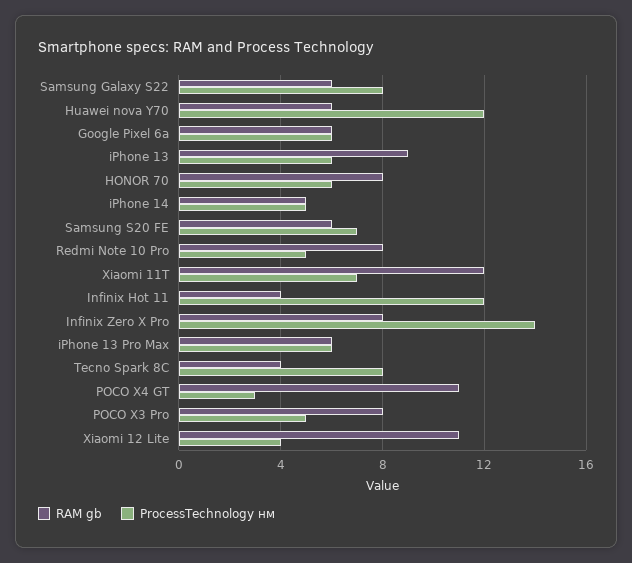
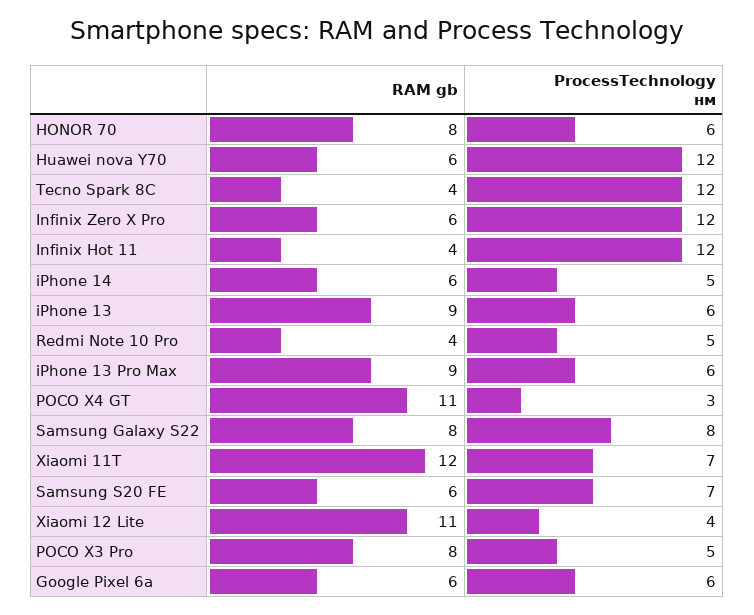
RAM gb, Samsung Galaxy S22: 6 -> 8
RAM gb, iPhone 14: 5 -> 6
RAM gb, Redmi Note 10 Pro: 8 -> 4
RAM gb, Infinix Zero X Pro: 8 -> 6
ProcessTechnology нм, Infinix Zero X Pro: 14 -> 12
RAM gb, iPhone 13 Pro Max: 6 -> 9
ProcessTechnology нм, Tecno Spark 8C: 8 -> 12

